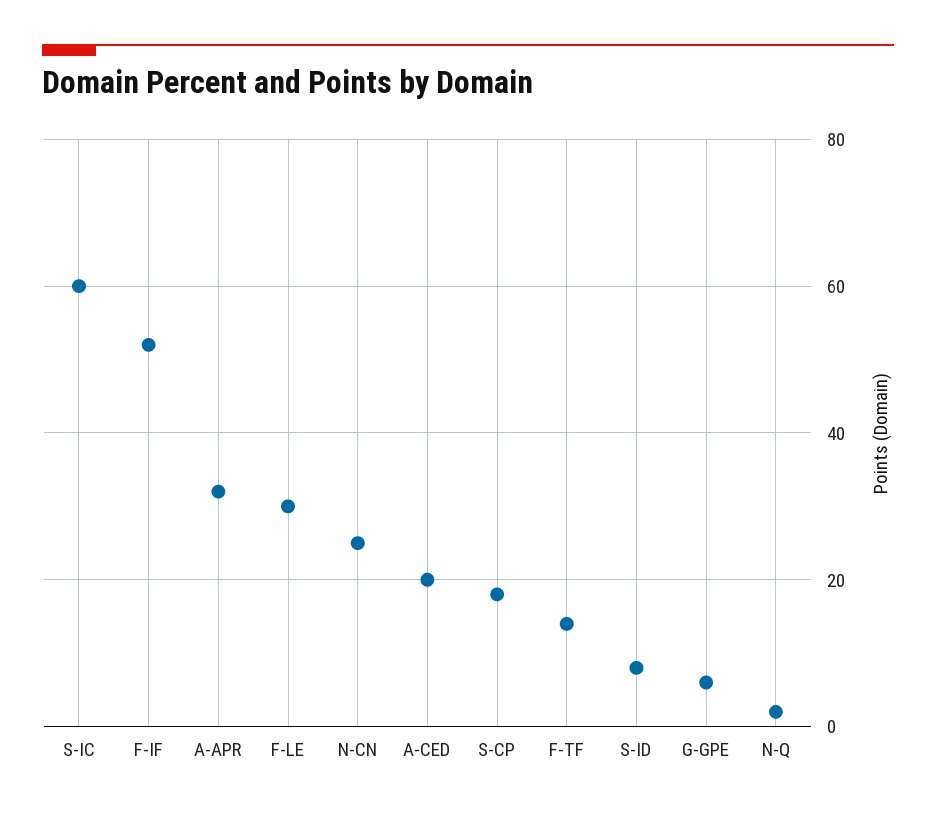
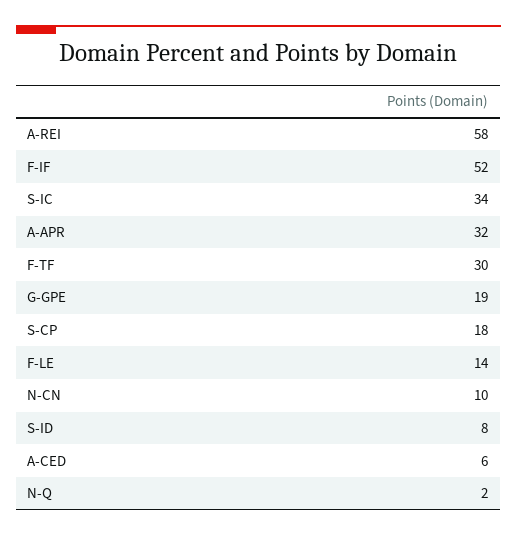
S-IC: 60 -> 34
F-LE: 30 -> 14
N-CN: 25 -> 10
A-CED: 20 -> 6
F-TF: 15 -> 30
G-GPE: 5 -> 19
A-REI: none -> 58

